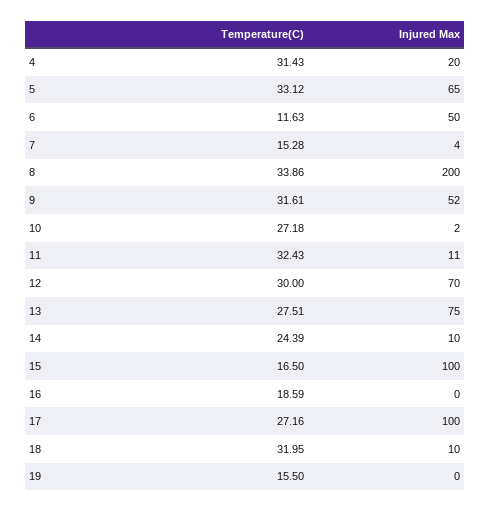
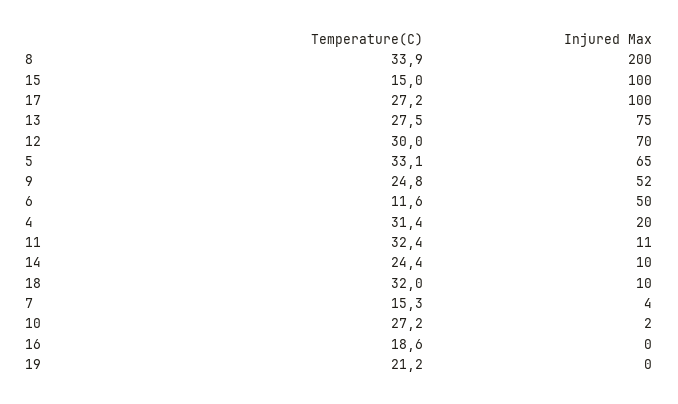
Temperature(C), 9: 31.61 -> 24.8
Temperature(C), 15: 16.5 -> 15
Temperature(C), 19: 15.5 -> 21.2

